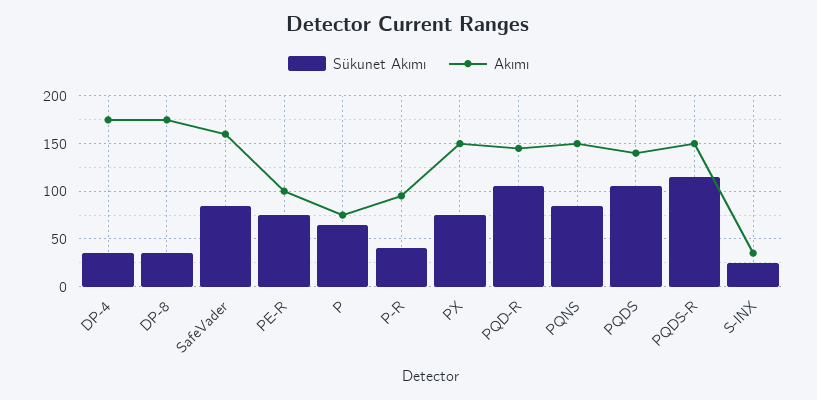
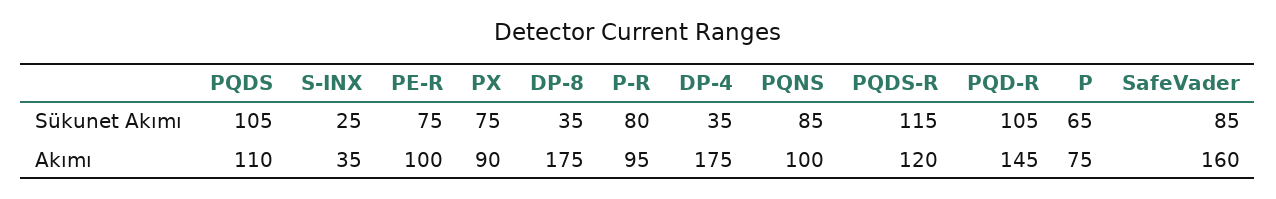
Sükunet Akımı, P-R: 40 -> 80
Akımı, PX: 150 -> 90
Akımı, PQNS: 150 -> 100
Akımı, PQDS: 140 -> 110
Akımı, PQDS-R: 150 -> 120

